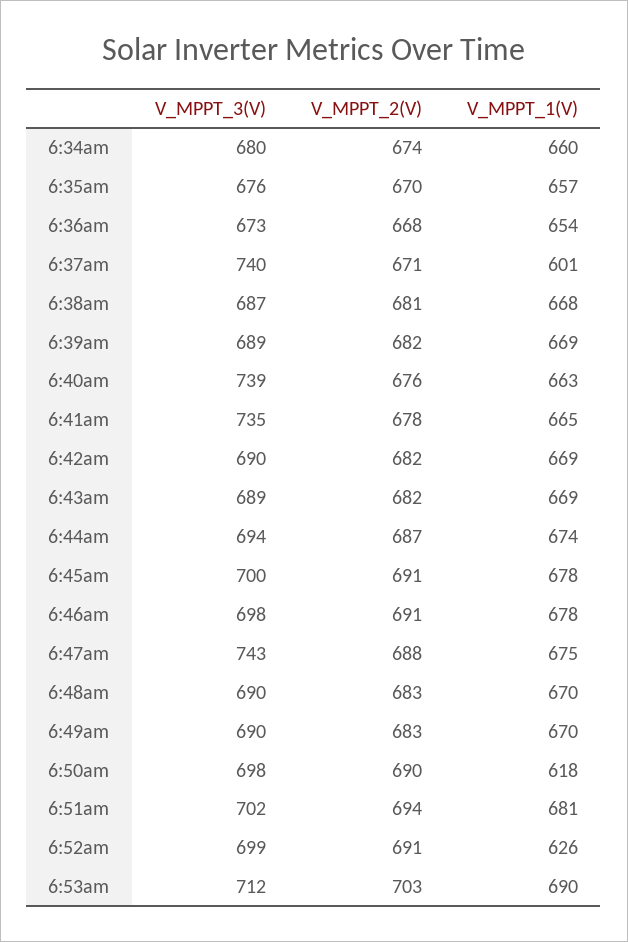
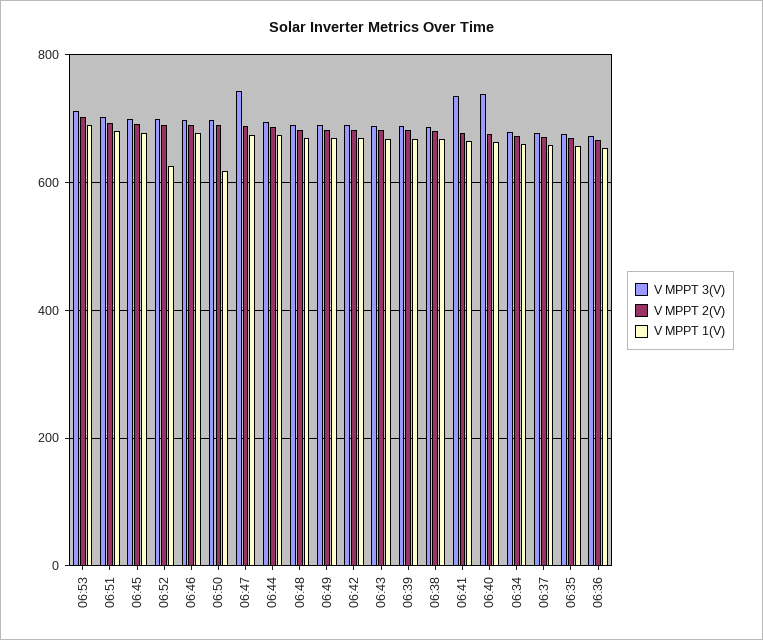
V_MPPT_3(V), 6:37am: 740 -> 680
V_MPPT_1(V), 6:37am: 601 -> 660

